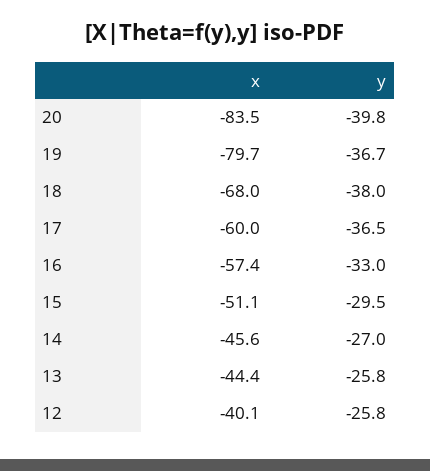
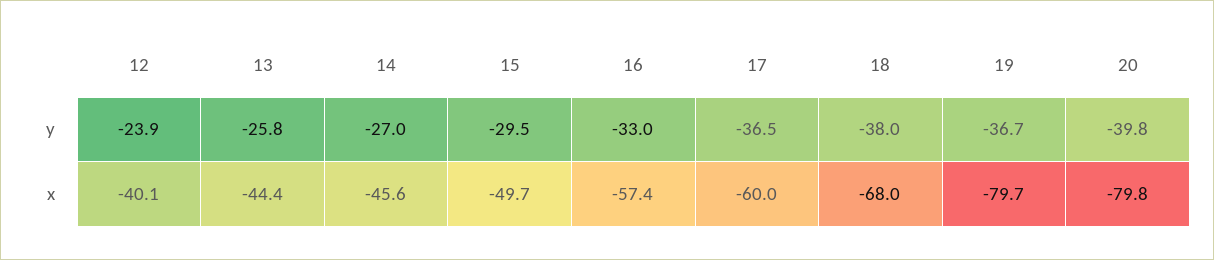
x, 20: -83.5 -> -79.8
x, 15: -51.1 -> -49.7
y, 12: -25.8 -> -23.9

